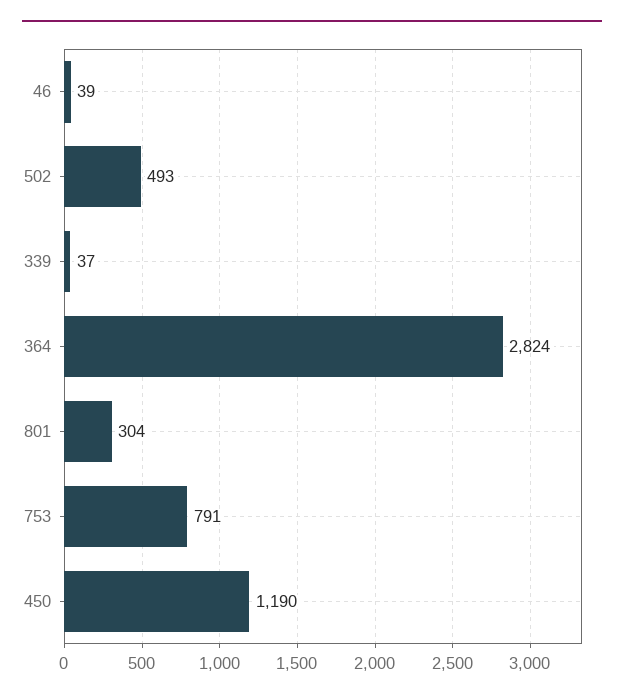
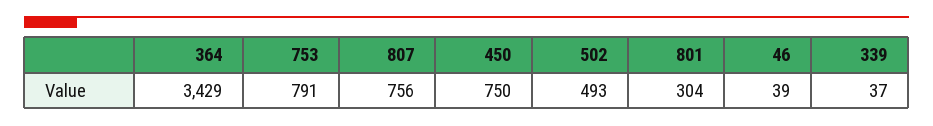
364: 2824 -> 3429
450: 1190 -> 750
807: none -> 756

